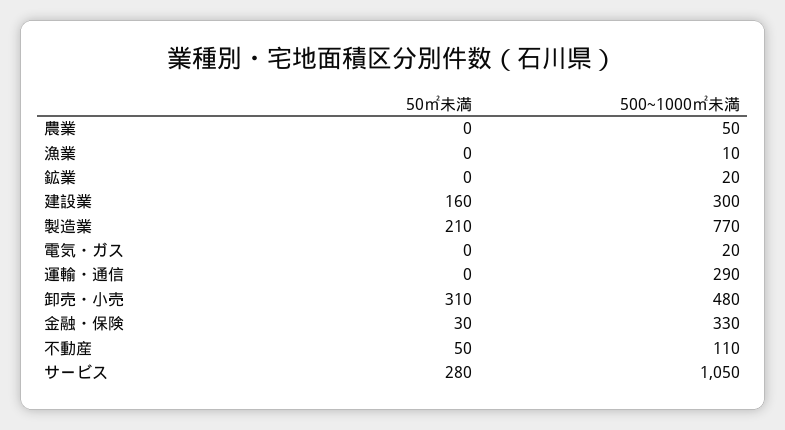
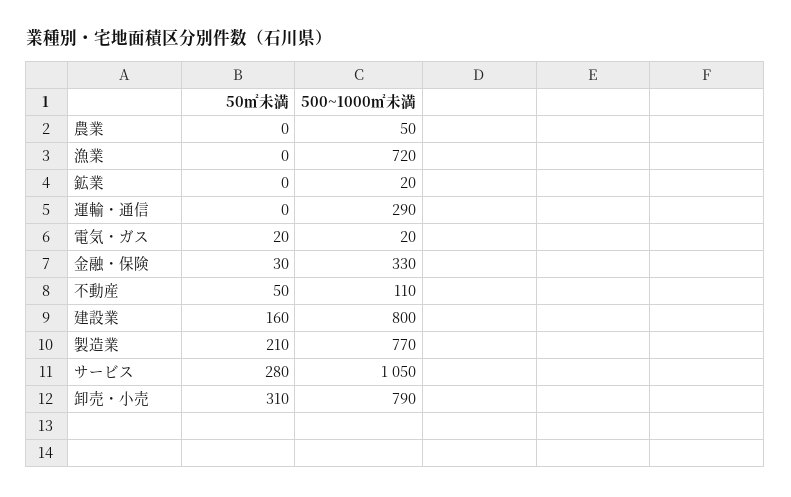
500~1000㎡未満, 漁業: 10 -> 720
500~1000㎡未満, 建設業: 300 -> 800
50㎡未満, 電気・ガス: 0 -> 20
500~1000㎡未満, 卸売・小売: 480 -> 790

